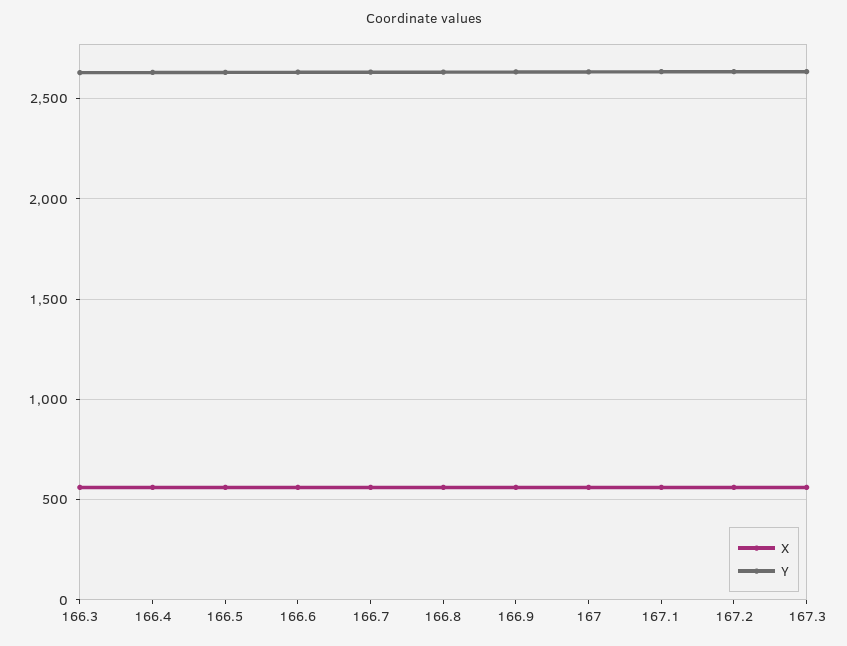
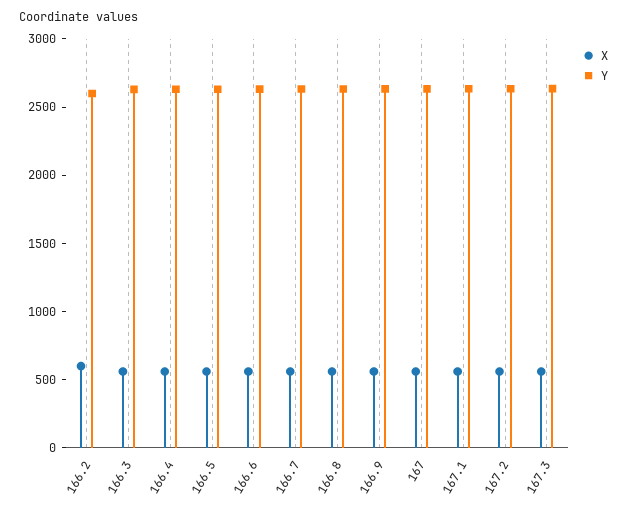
X, 166.2: none -> 600
Y, 166.2: none -> 2600

